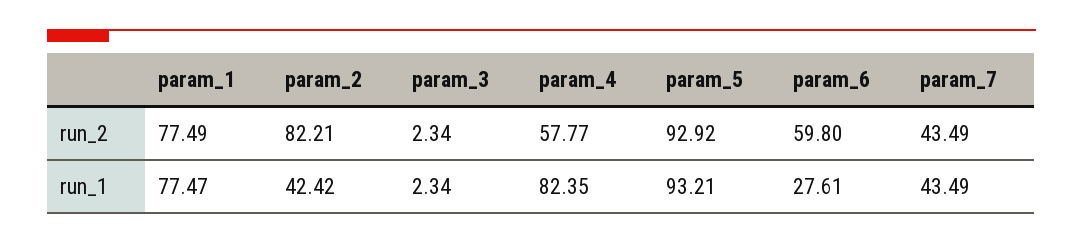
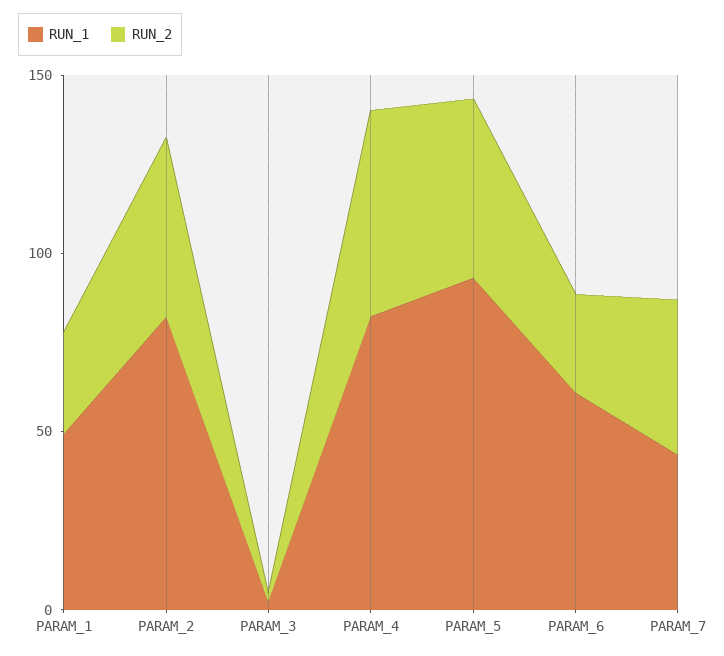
run_2, param_1: 77.49 -> 30
run_2, param_2: 82.21 -> 50
run_2, param_5: 92.92 -> 50
run_2, param_6: 59.8 -> 30
run_1, param_1: 77.47 -> 50
run_1, param_2: 42.42 -> 80
run_1, param_6: 27.61 -> 60

